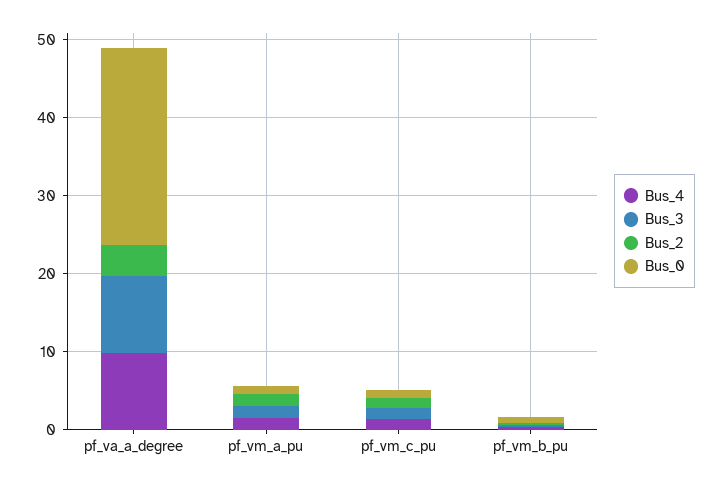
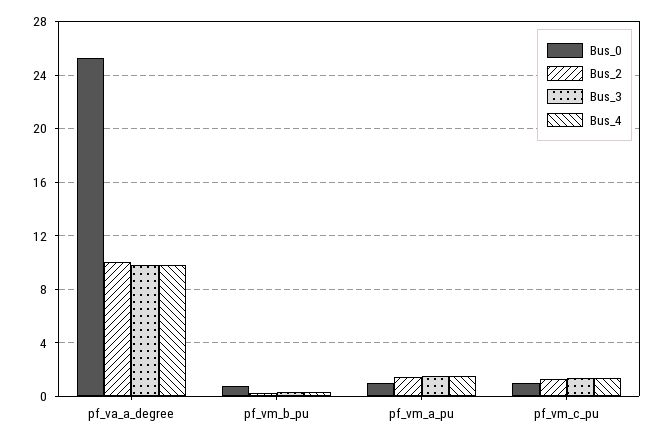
Bus_2, pf_va_a_degree: 4 -> 10

